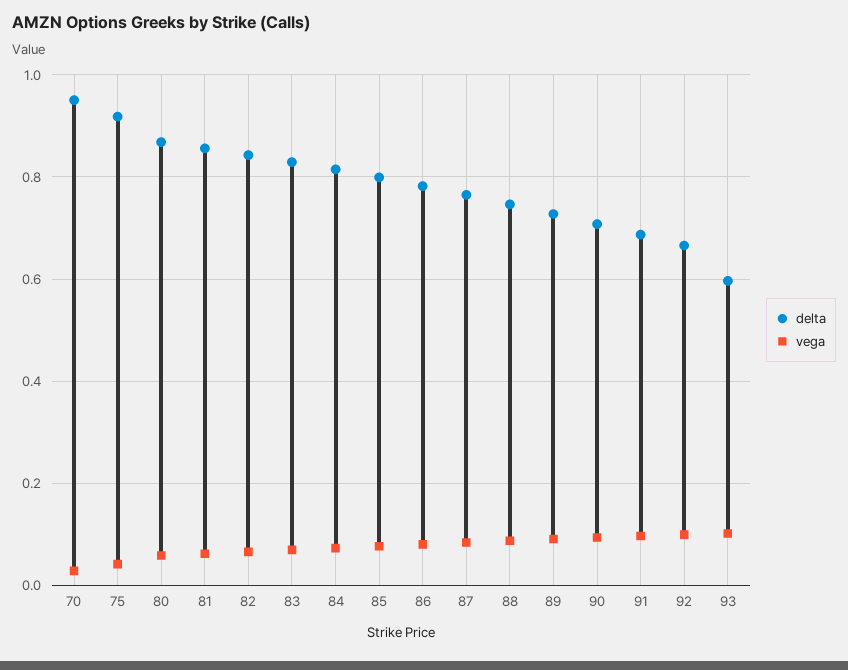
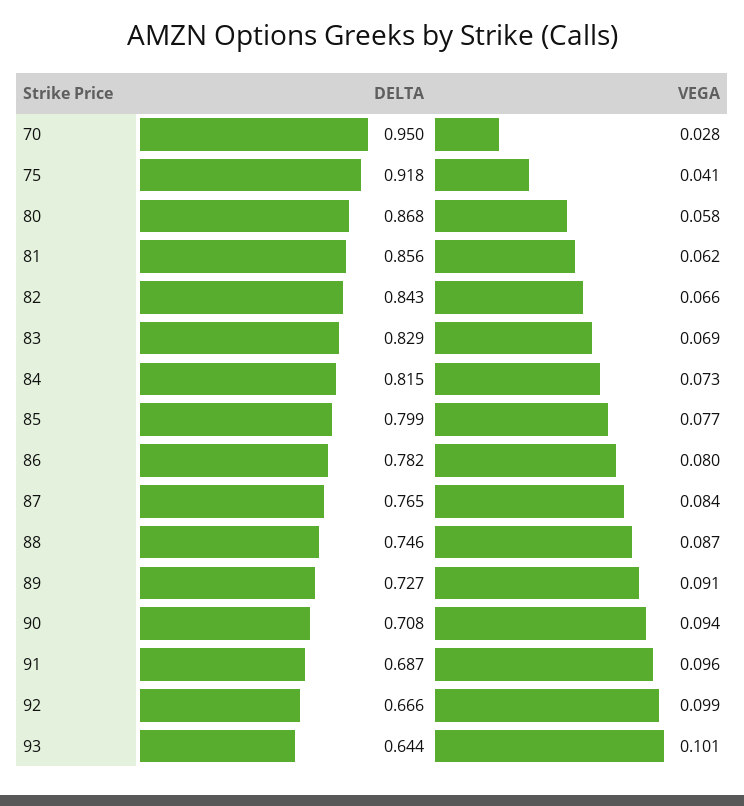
delta, 93: 0.6 -> 0.644

